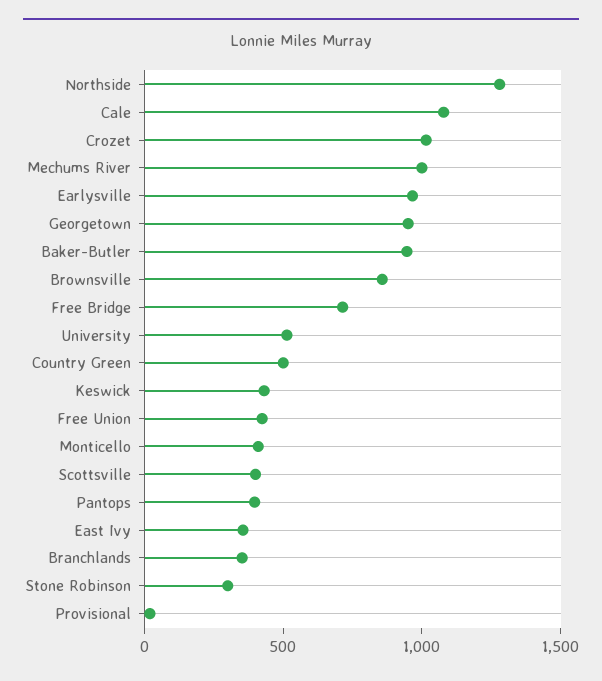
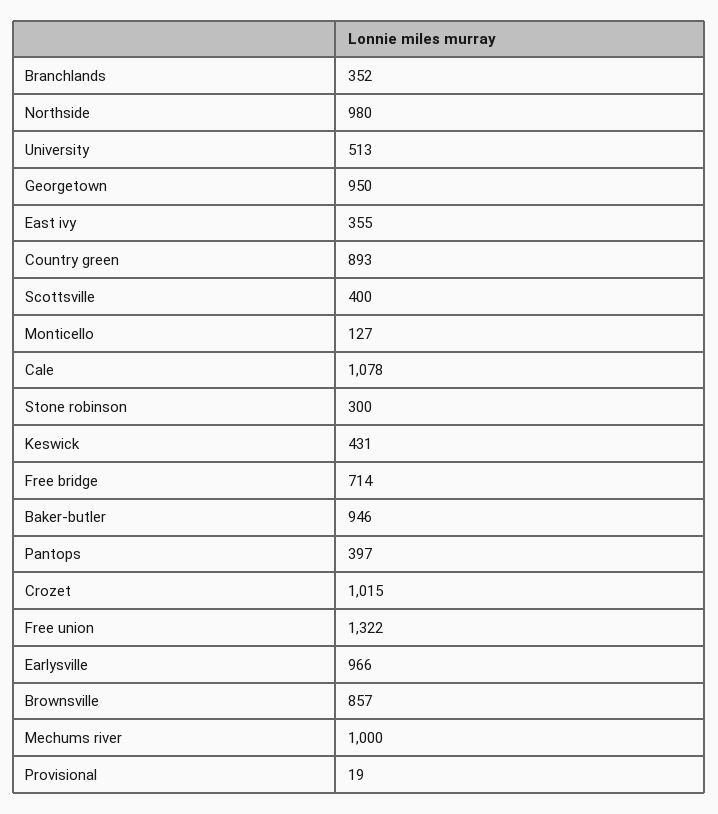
Northside: 1300 -> 980
Country Green: 500 -> 893
Free Union: 400 -> 1322
Monticello: 400 -> 127

